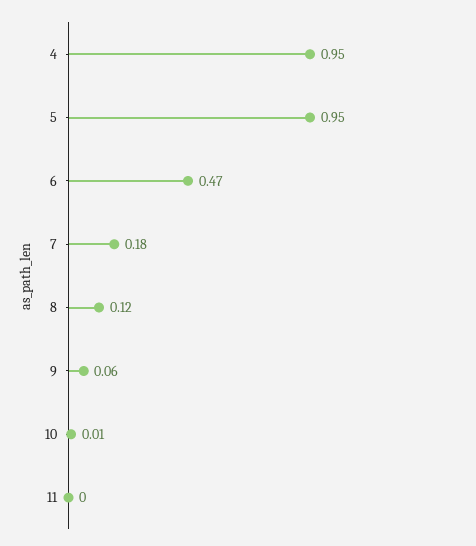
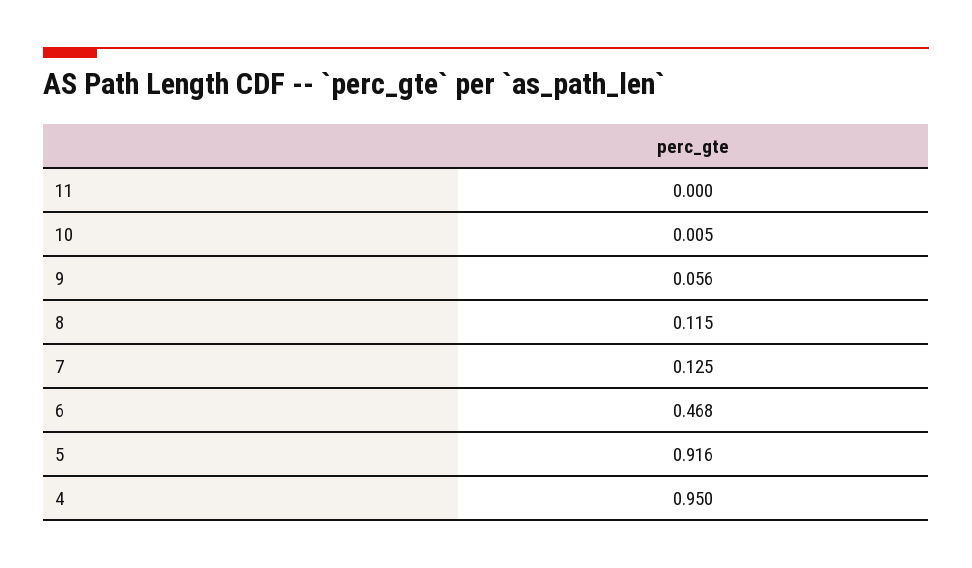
5: 0.95 -> 0.916
7: 0.18 -> 0.125

